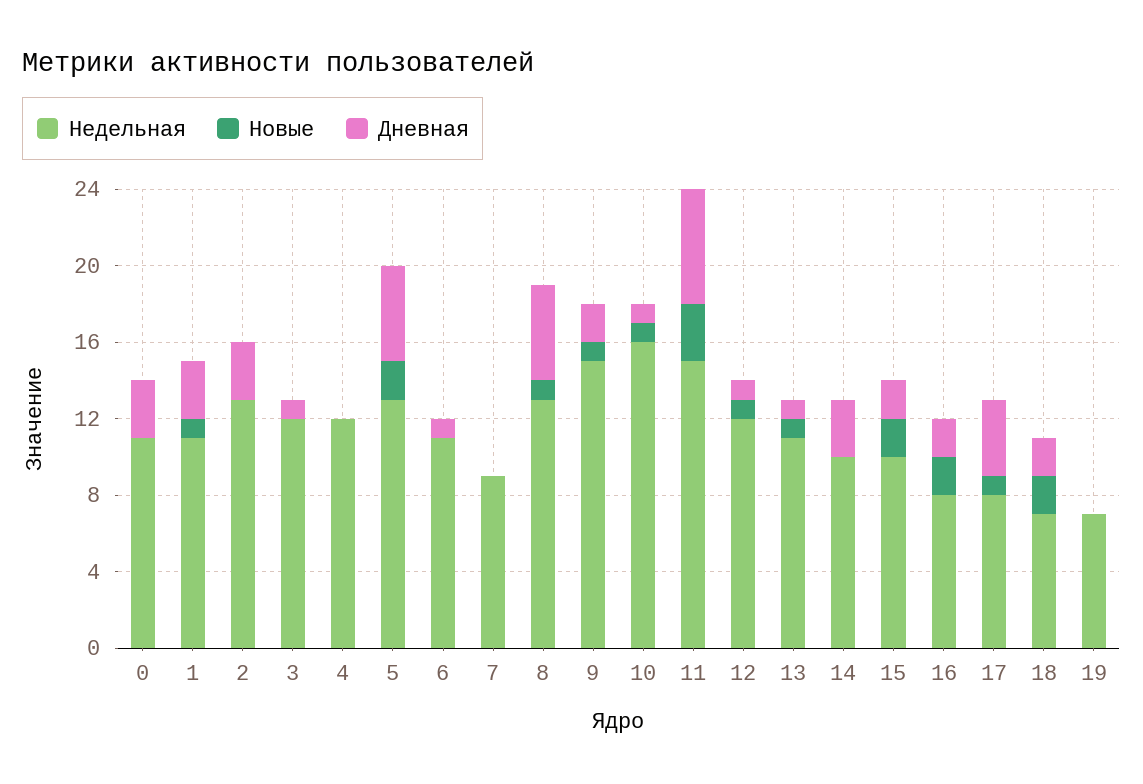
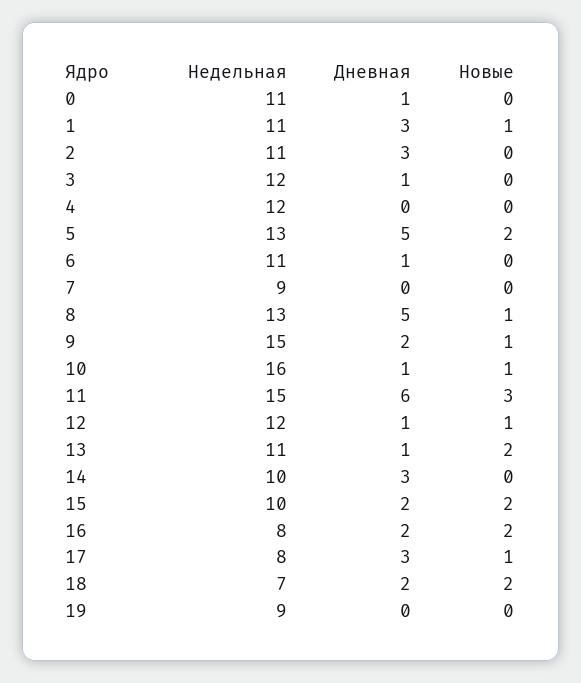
Дневная, 0: 3 -> 1
Недельная, 2: 13 -> 11
Новые, 13: 1 -> 2
Дневная, 17: 4 -> 3
Недельная, 19: 7 -> 9

